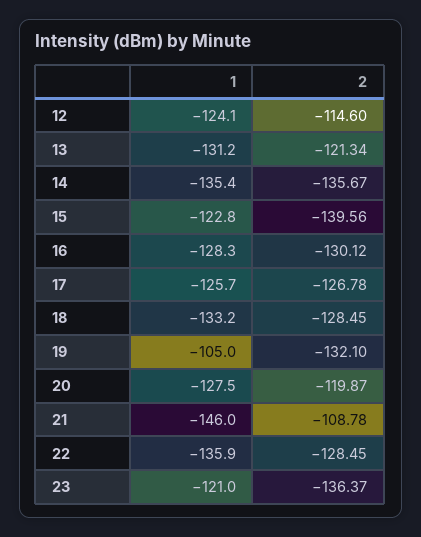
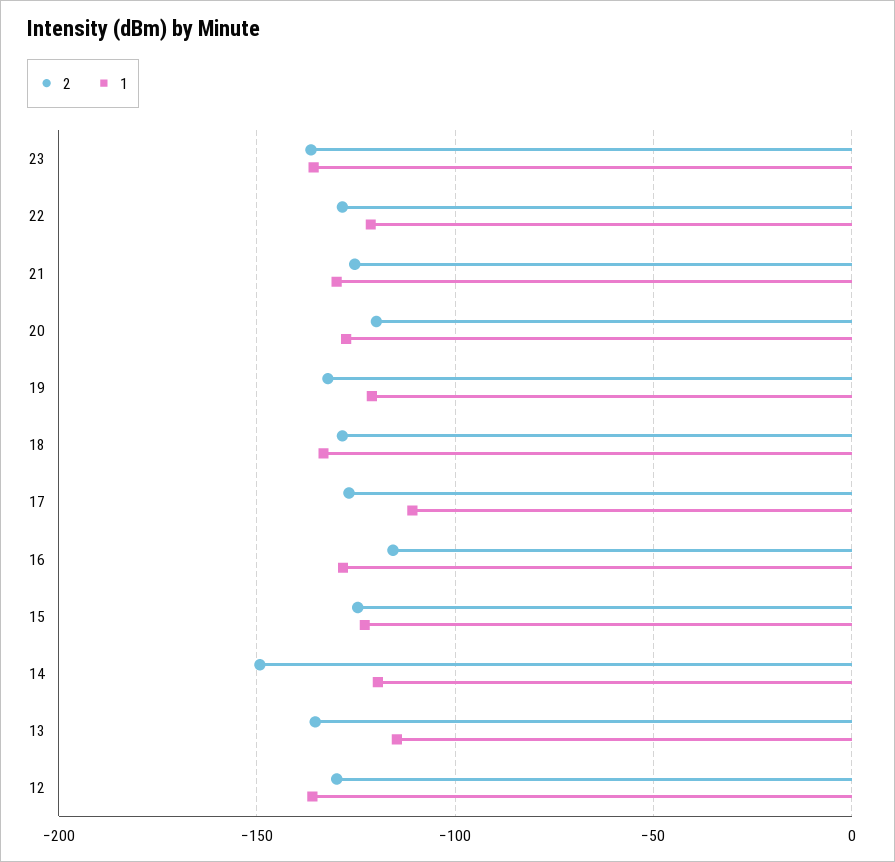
1, 12: -124.1 -> -135
2, 12: -114.6 -> -130
1, 13: -131.2 -> -115
2, 13: -121.34 -> -135
1, 14: -135.4 -> -120
2, 14: -135.67 -> -150
2, 15: -139.56 -> -125
2, 16: -130.12 -> -115
1, 17: -125.7 -> -110
1, 19: -105 -> -120
1, 21: -146 -> -130
2, 21: -108.78 -> -125
1, 22: -135.9 -> -120
1, 23: -121 -> -135

